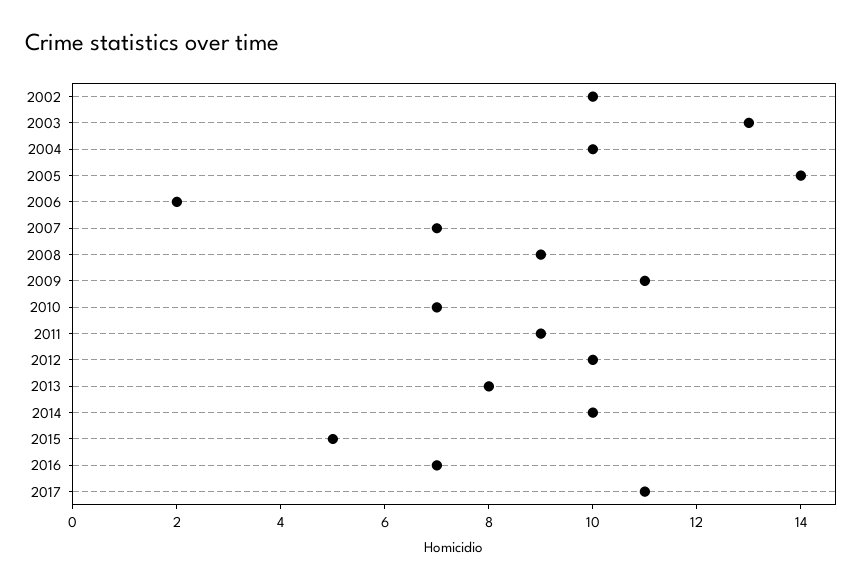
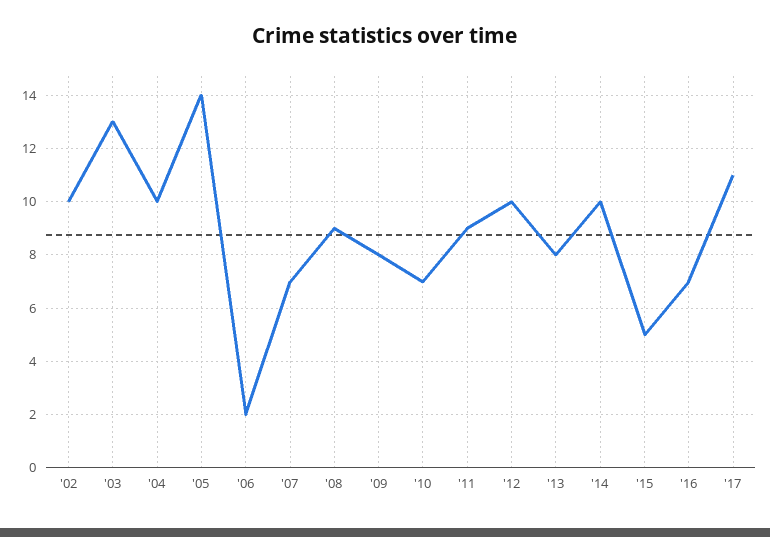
2009: 11 -> 8

